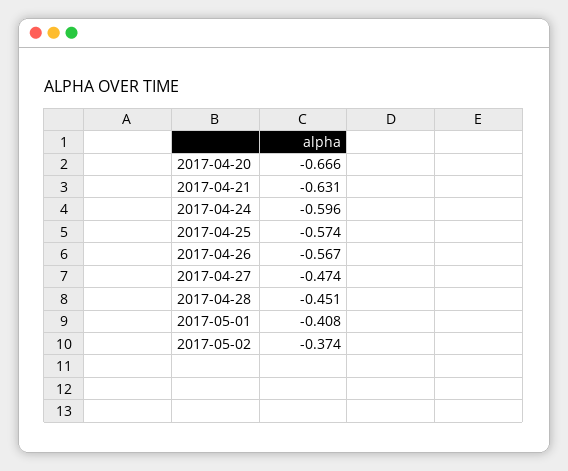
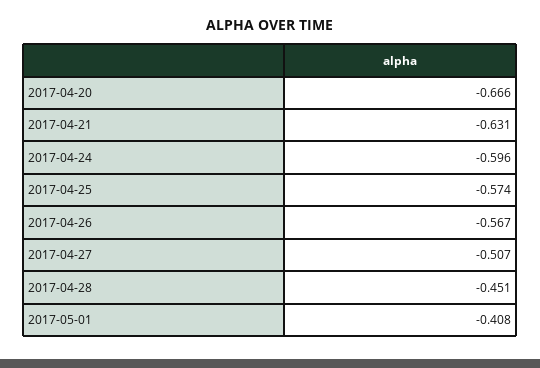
2017-04-27: -0.474 -> -0.507
2017-05-02: -0.374 -> none

